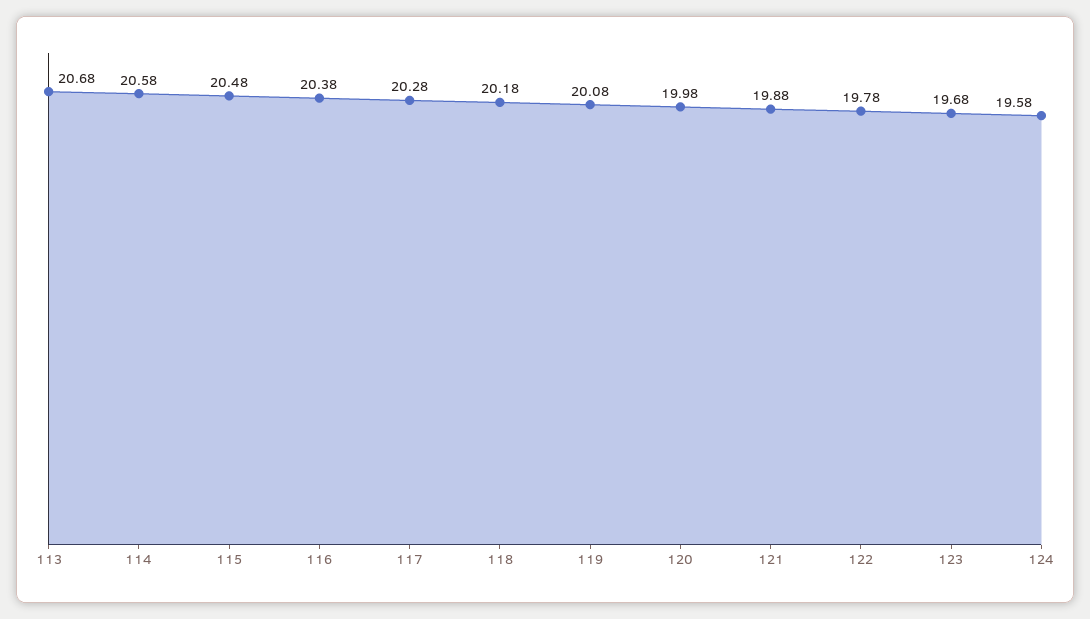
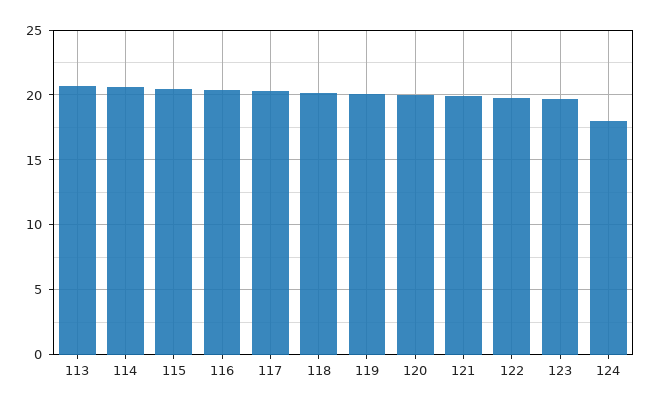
124: 19.58 -> 18

